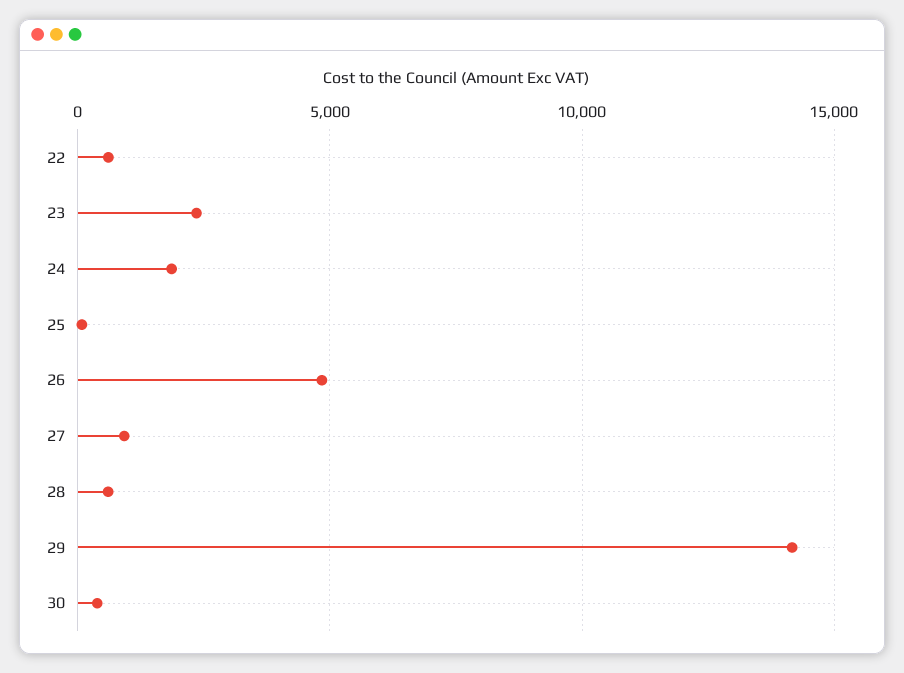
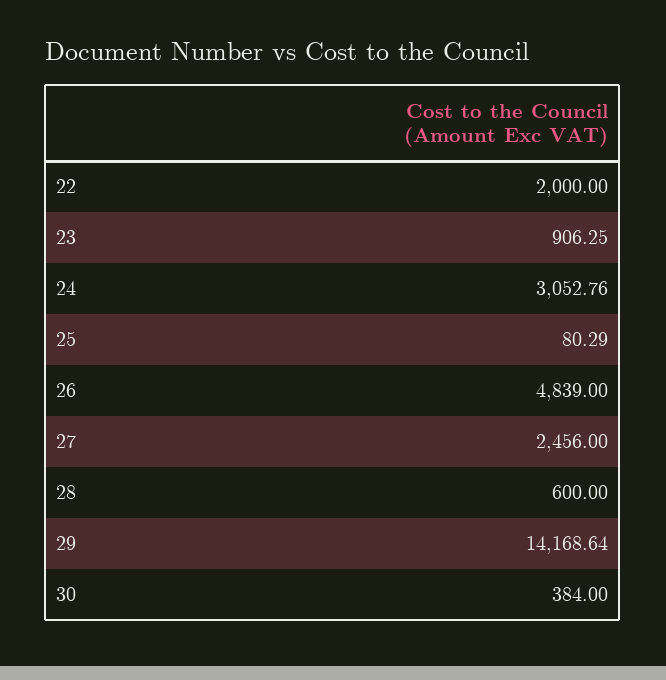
22: 500 -> 2000
23: 2500 -> 906.25
24: 2000 -> 3052.76
27: 1000 -> 2456

